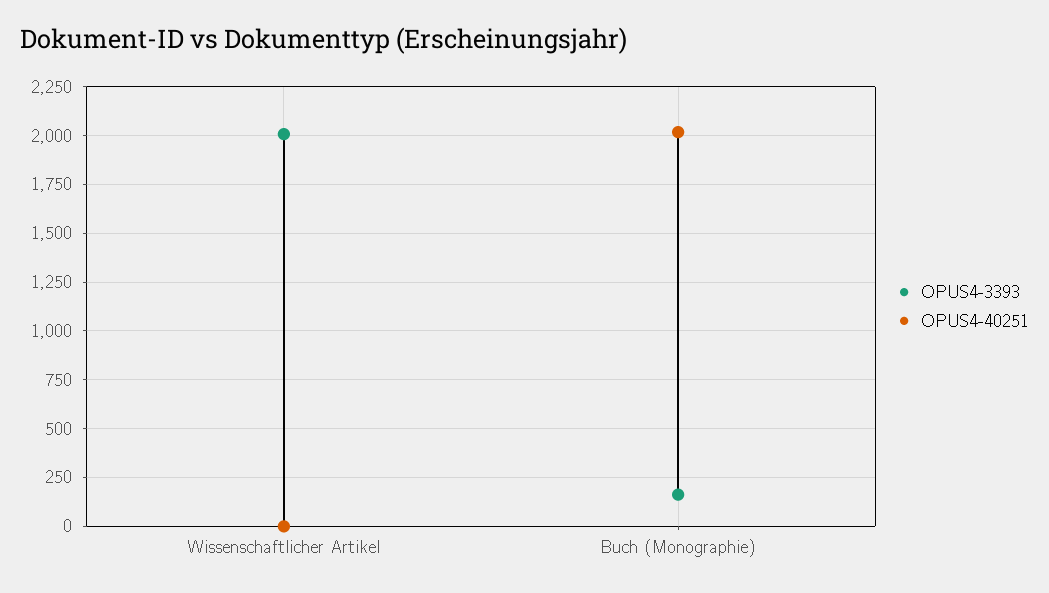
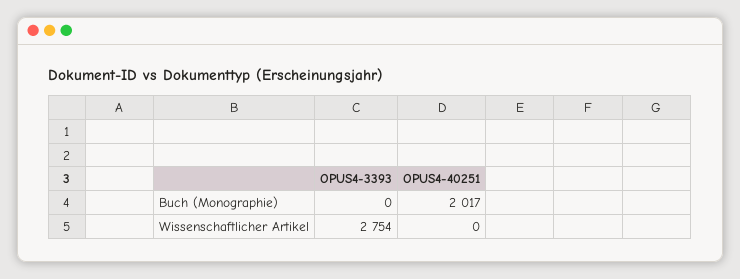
OPUS4-3393, Wissenschaftlicher Artikel: 2000 -> 2754
OPUS4-3393, Buch (Monographie): 150 -> 0

